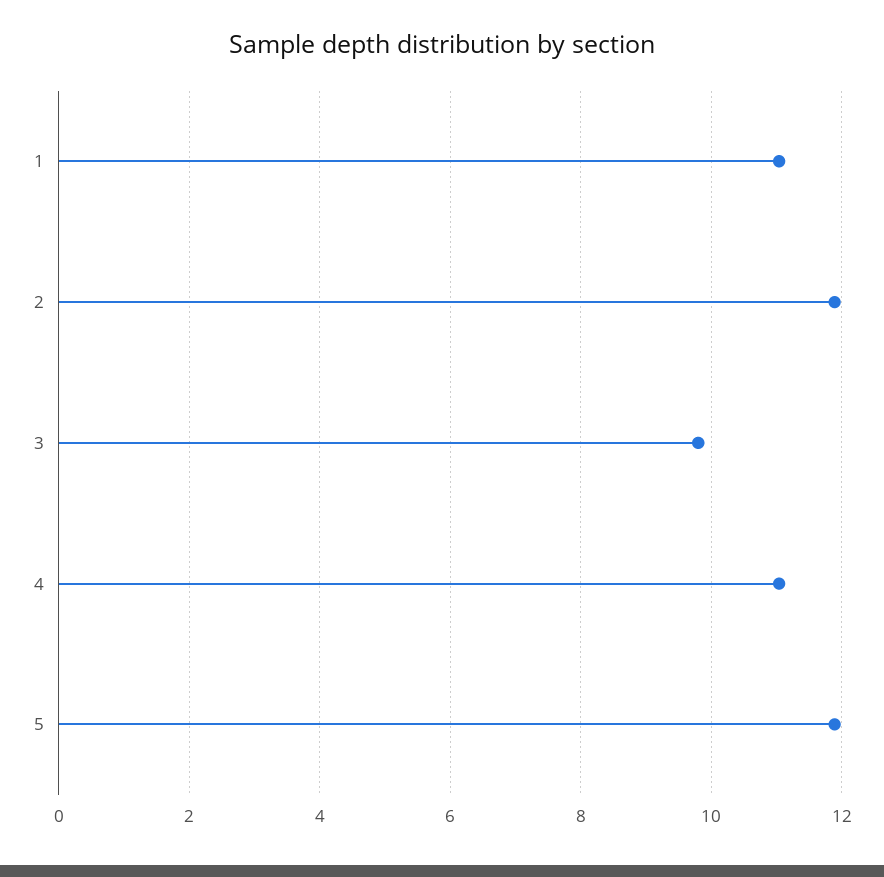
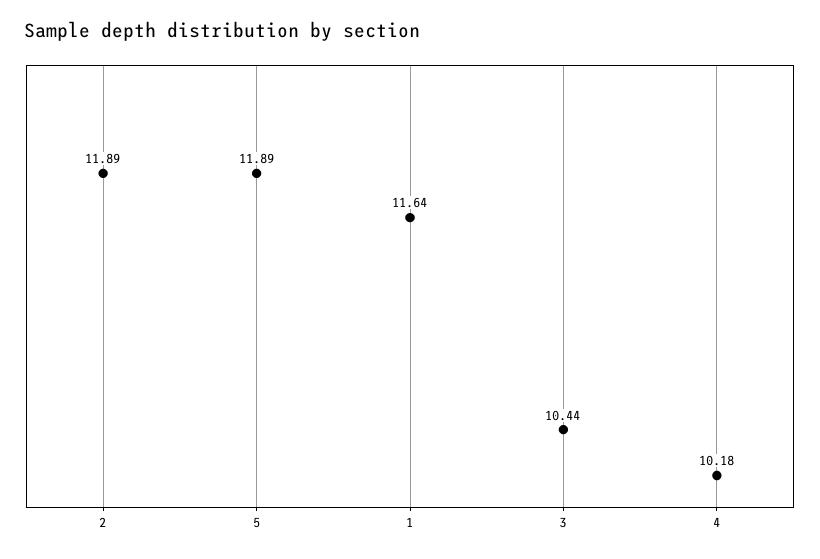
1: 11 -> 11.64
3: 9.8 -> 10.44
4: 11 -> 10.18

